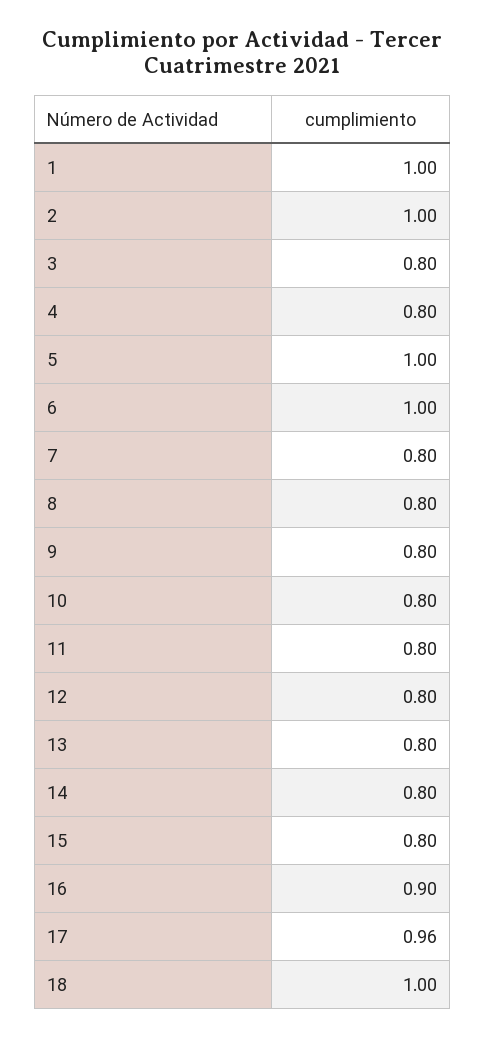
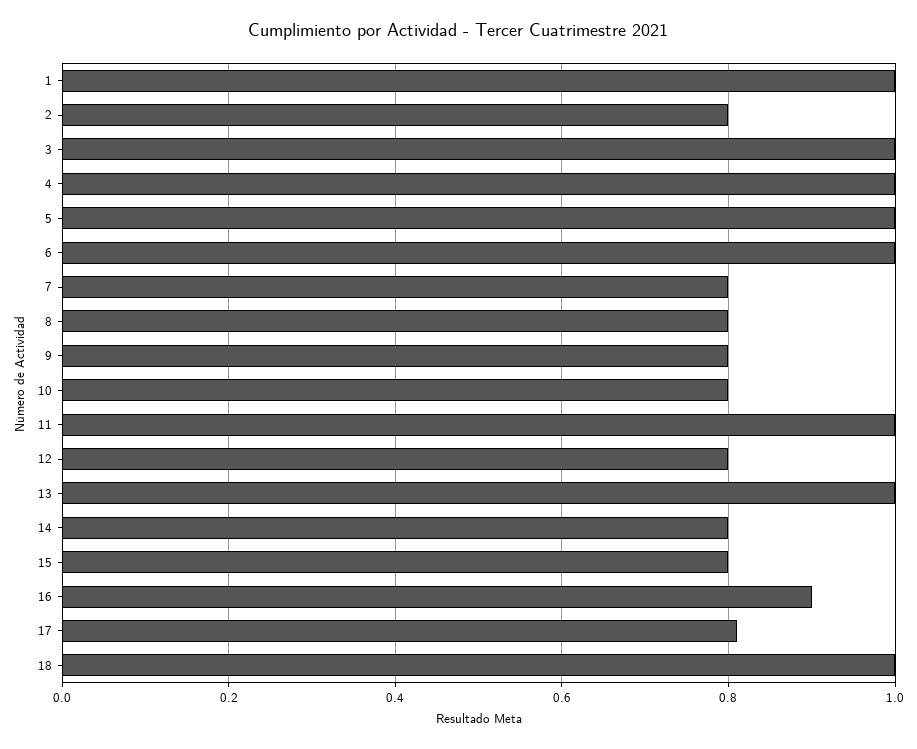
2: 1 -> 0.8
3: 0.8 -> 1
4: 0.8 -> 1
11: 0.8 -> 1
13: 0.8 -> 1
17: 0.96 -> 0.8

